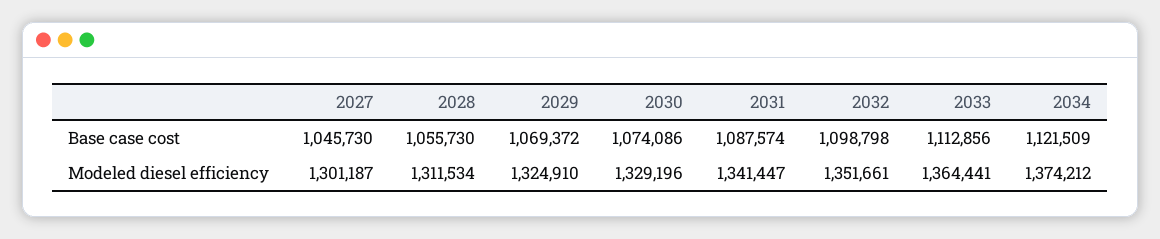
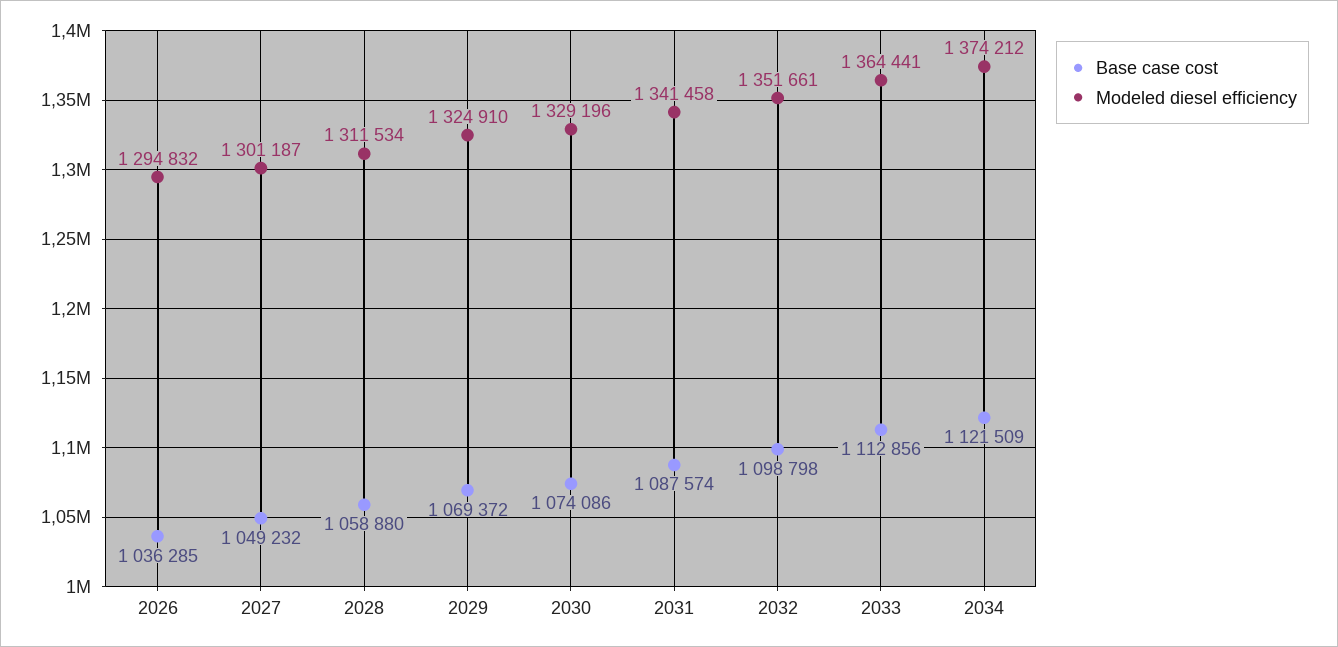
Base case cost, 2027: 1045730 -> 1049232
Base case cost, 2028: 1055730 -> 1058880
Modeled diesel efficiency, 2031: 1341447 -> 1341458
Base case cost, 2026: none -> 1036285
Modeled diesel efficiency, 2026: none -> 1294832

